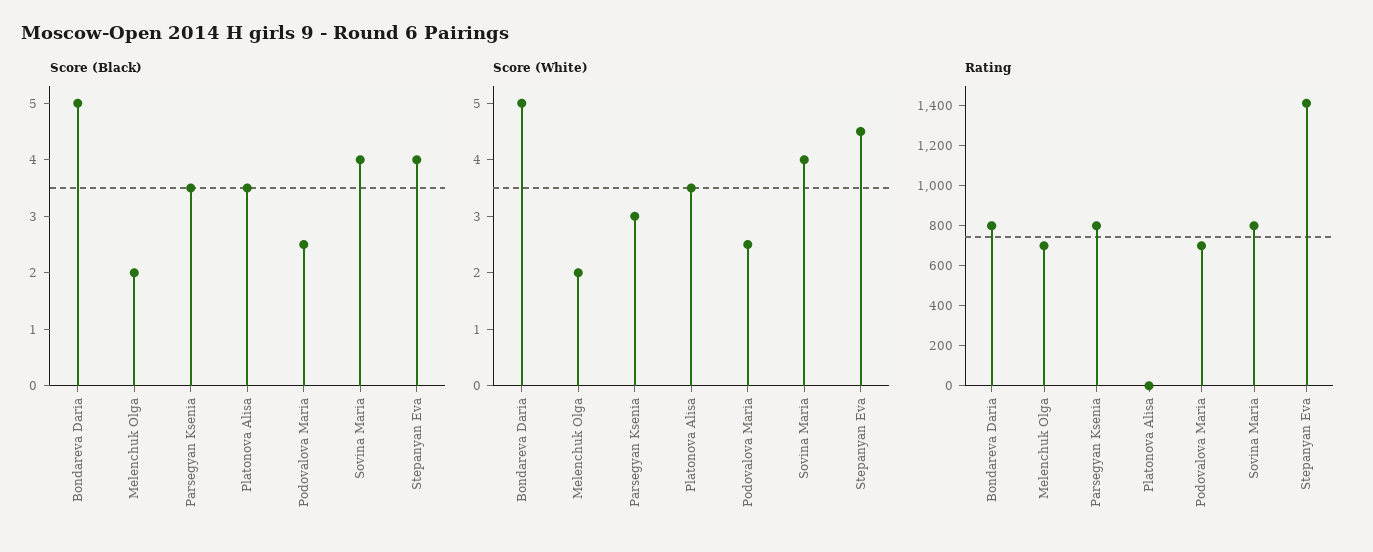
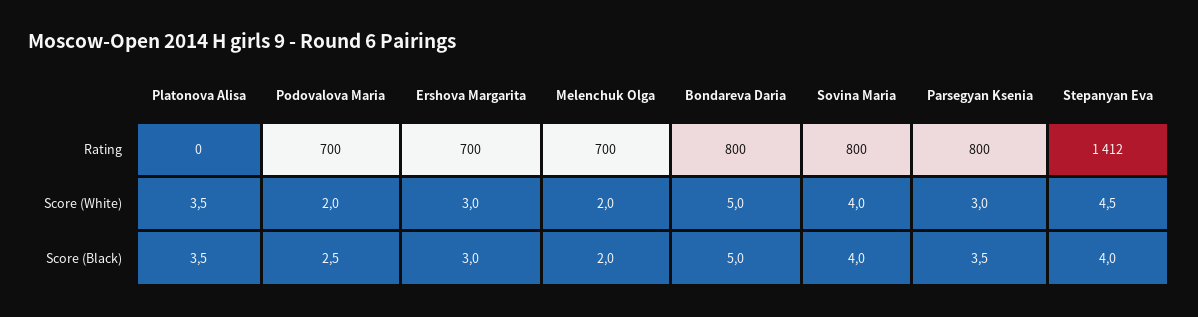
Score (White), Podovalova Maria: 2.5 -> 2
Rating, Ershova Margarita: none -> 700
Score (White), Ershova Margarita: none -> 3
Score (Black), Ershova Margarita: none -> 3

